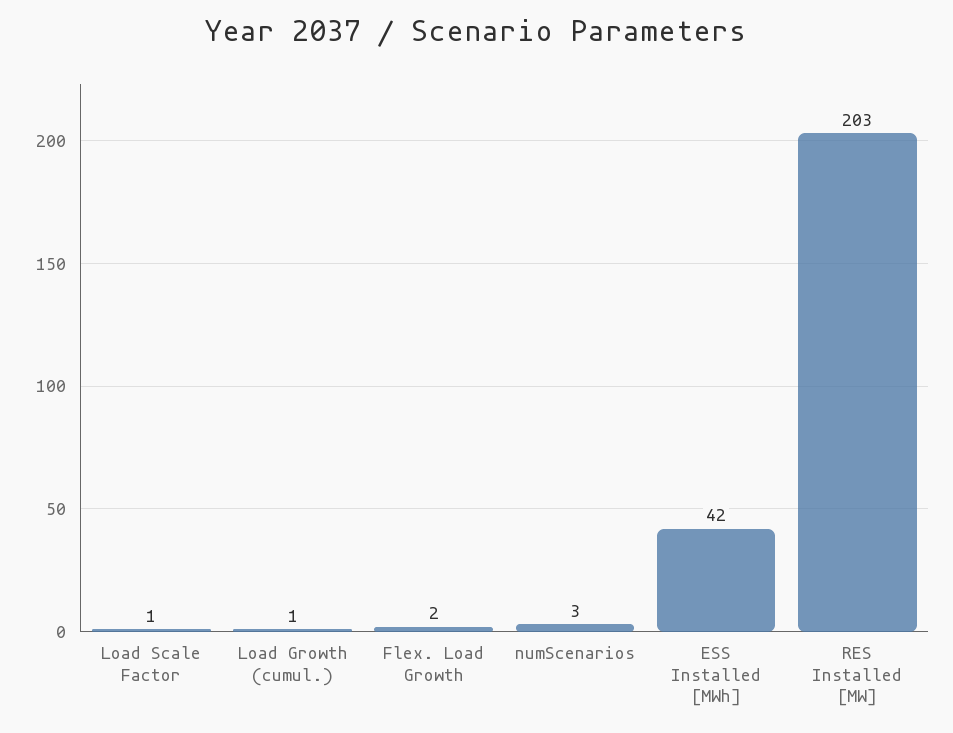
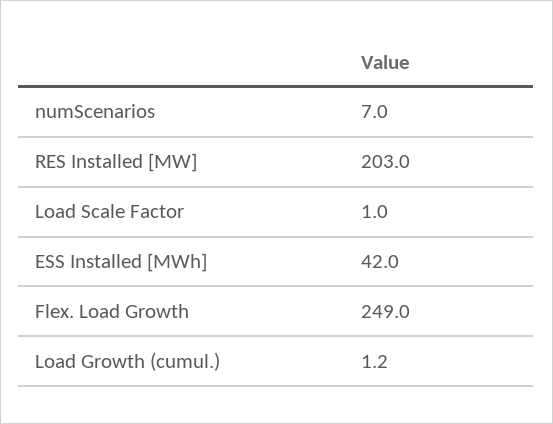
Flex. Load Growth: 2 -> 249
numScenarios: 3 -> 7

